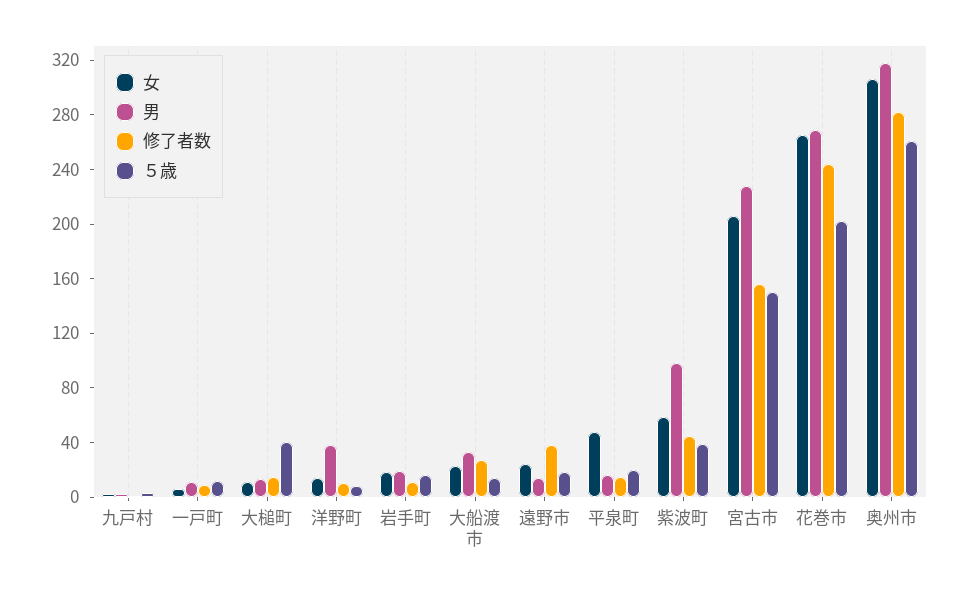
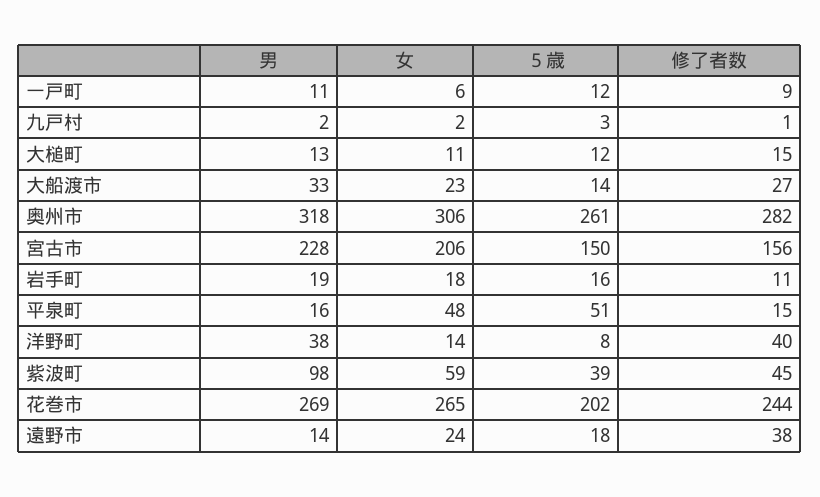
５歳, 大槌町: 40 -> 12
修了者数, 洋野町: 10 -> 40
５歳, 平泉町: 20 -> 51

